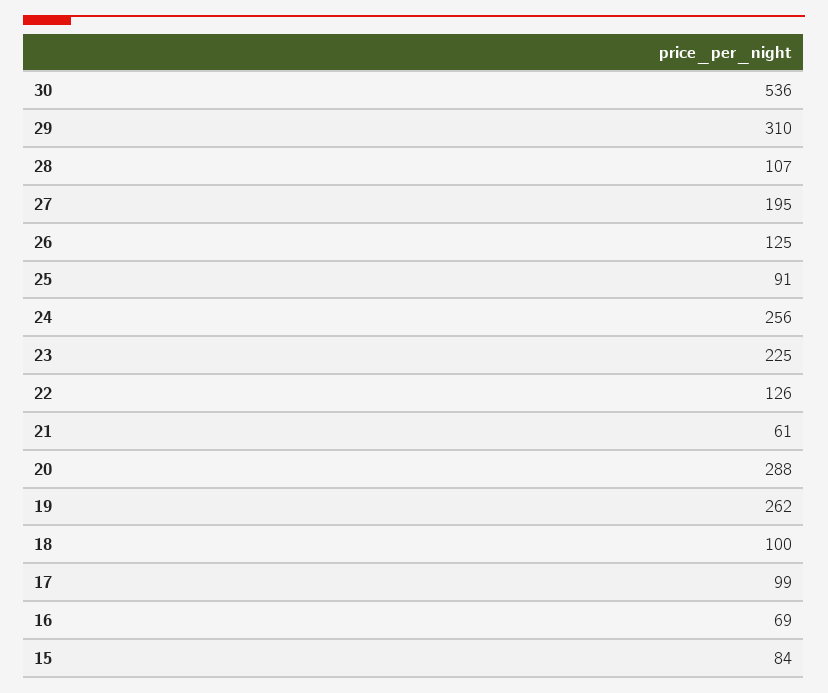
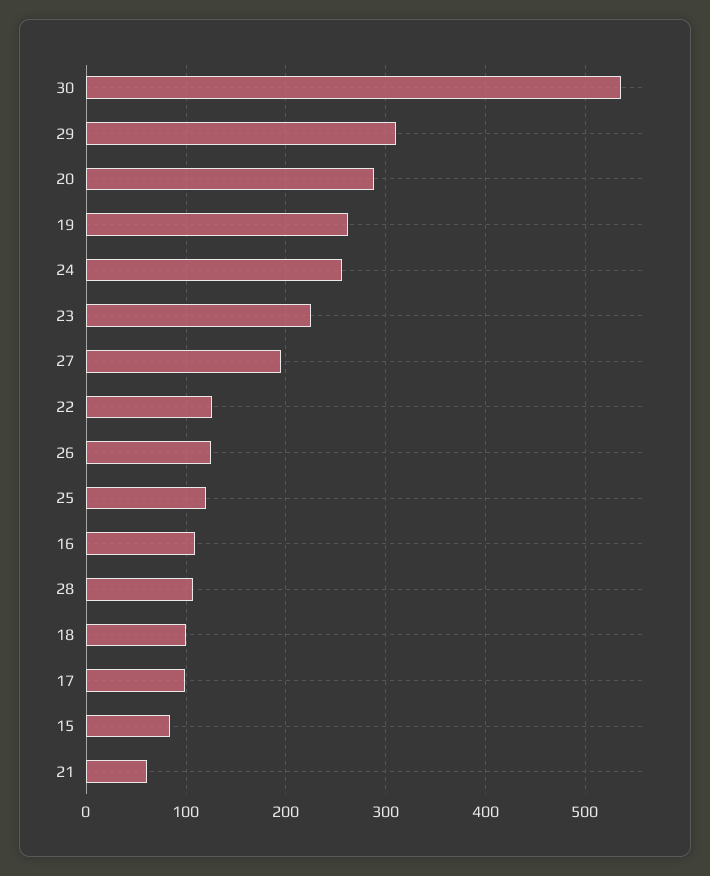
25: 91 -> 120
16: 69 -> 110

